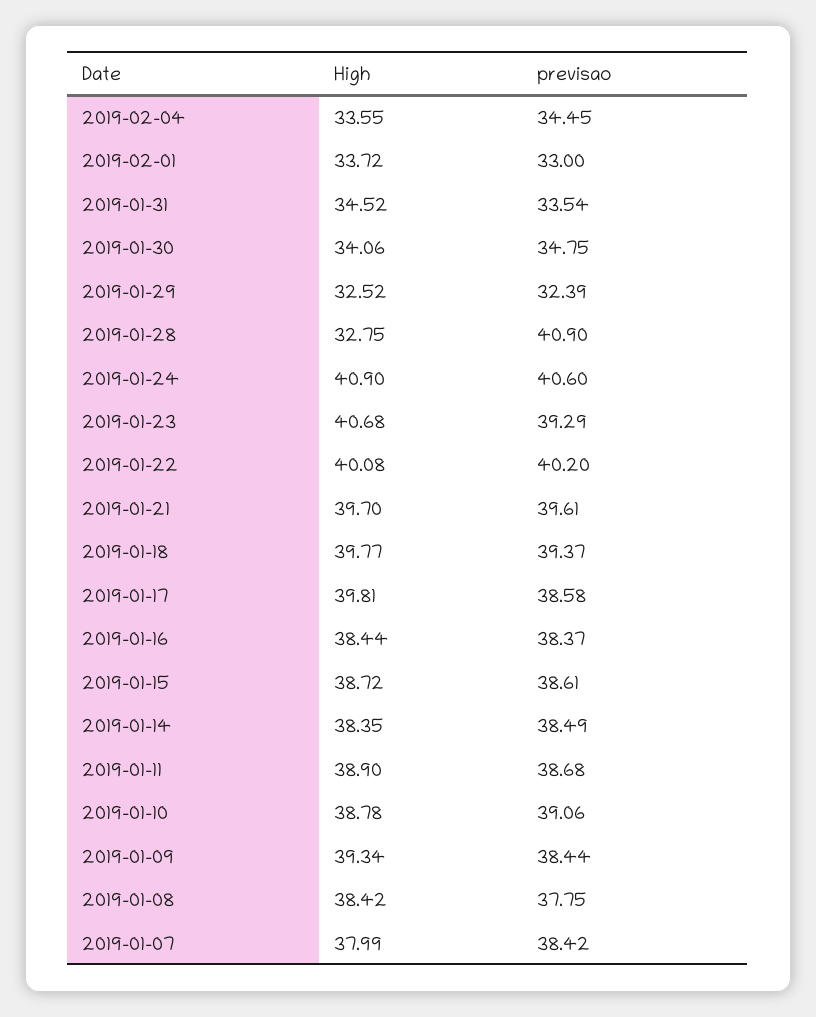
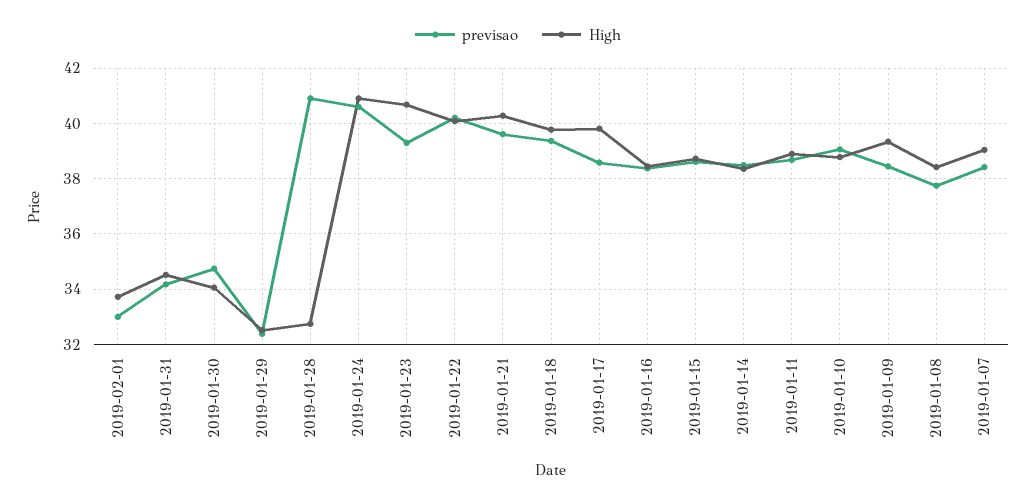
High, 2019-02-04: 33.55 -> none
previsao, 2019-02-04: 34.45 -> none
previsao, 2019-01-31: 33.54 -> 34.25
High, 2019-01-21: 39.7 -> 40.25
High, 2019-01-07: 37.99 -> 39

